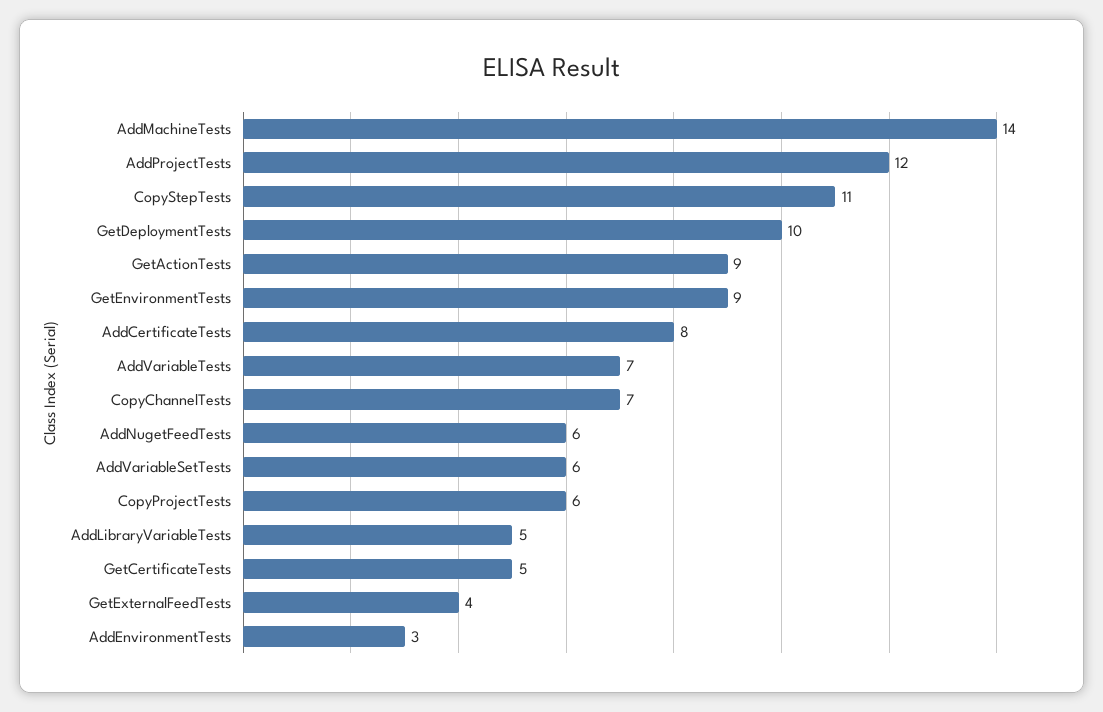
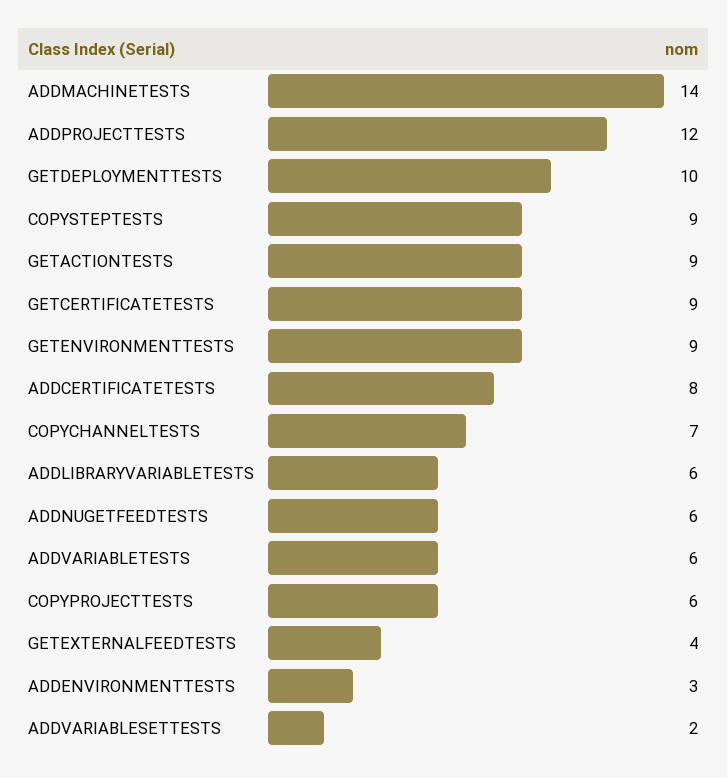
CopyStepTests: 11 -> 9
AddVariableTests: 7 -> 6
AddVariableSetTests: 6 -> 2
AddLibraryVariableTests: 5 -> 6
GetCertificateTests: 5 -> 9

